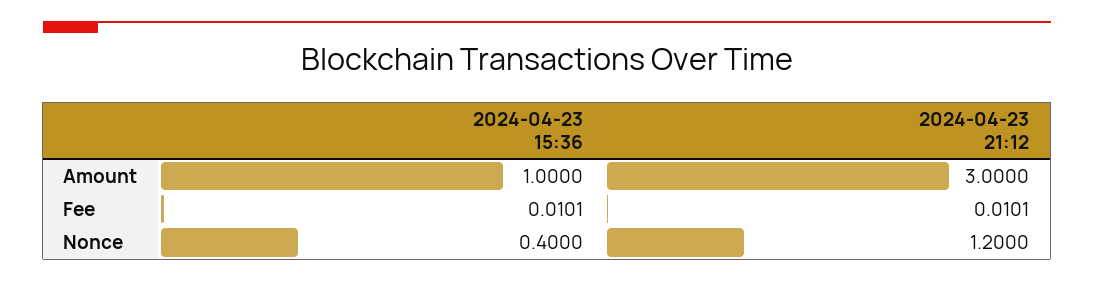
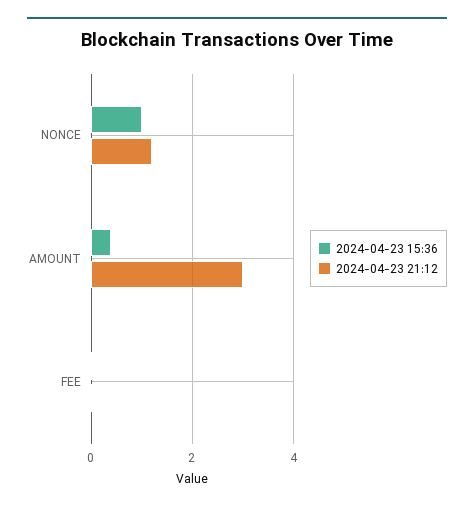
2024-04-23 15:36, Amount: 1 -> 0.4
2024-04-23 15:36, Nonce: 0.4 -> 1

